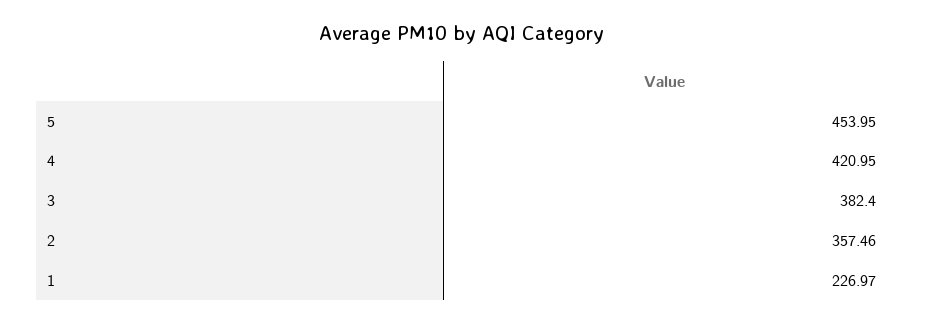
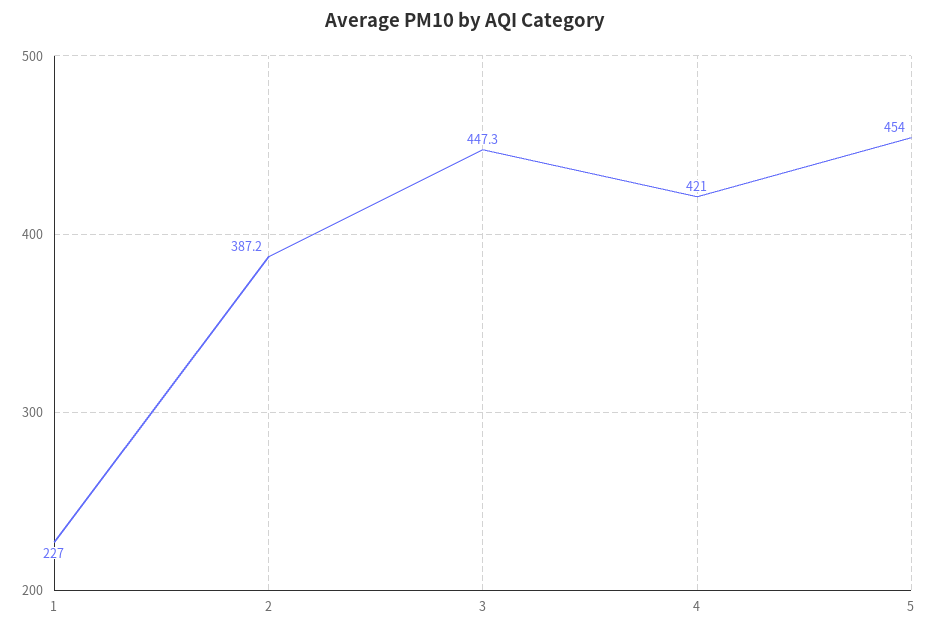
3: 382.4 -> 447.3
2: 357.46 -> 387.2

